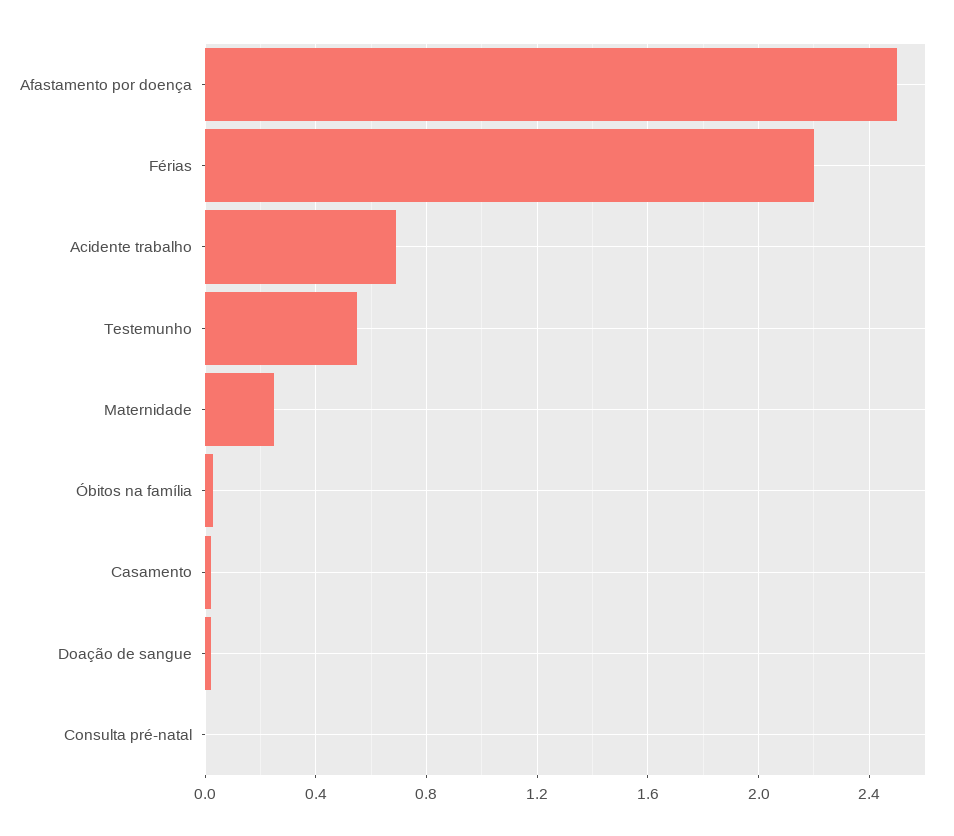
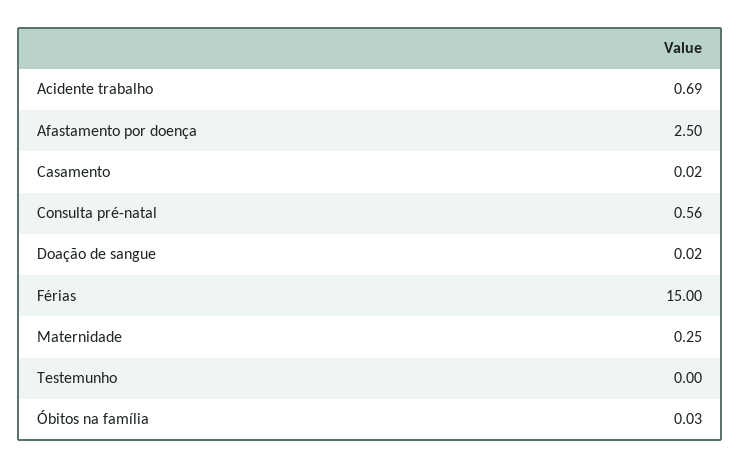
Férias: 2.2 -> 15
Testemunho: 0.55 -> 0
Consulta pré-natal: 0 -> 0.56

